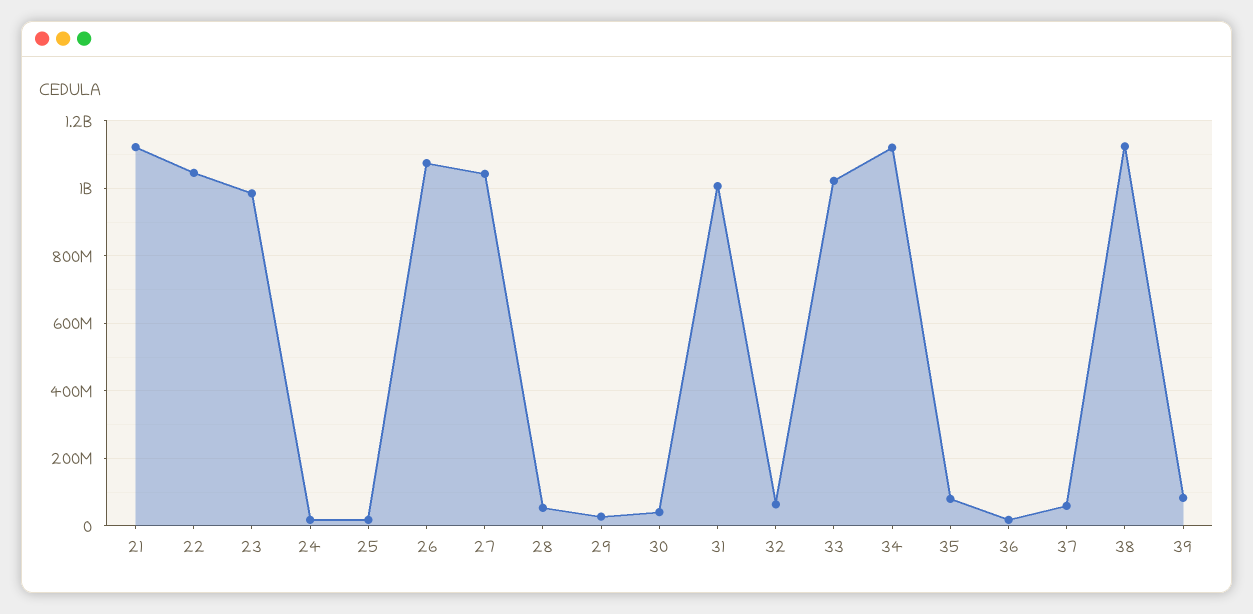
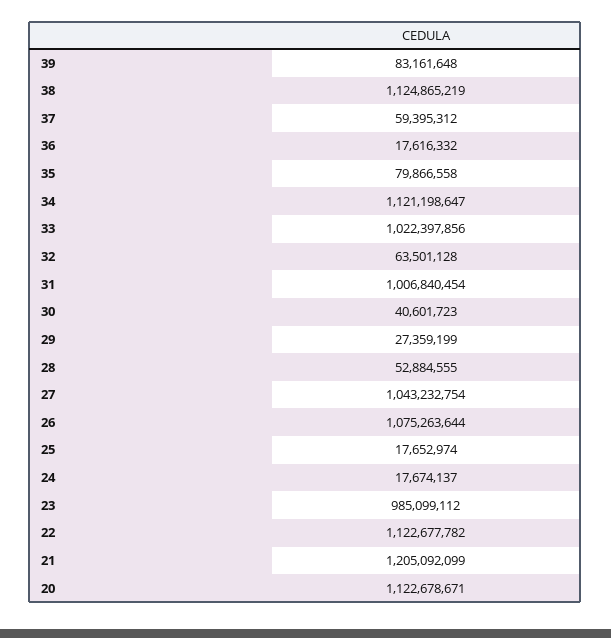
21: 1120000000 -> 1205092099
22: 1040000000 -> 1122677782
20: none -> 1122678671

